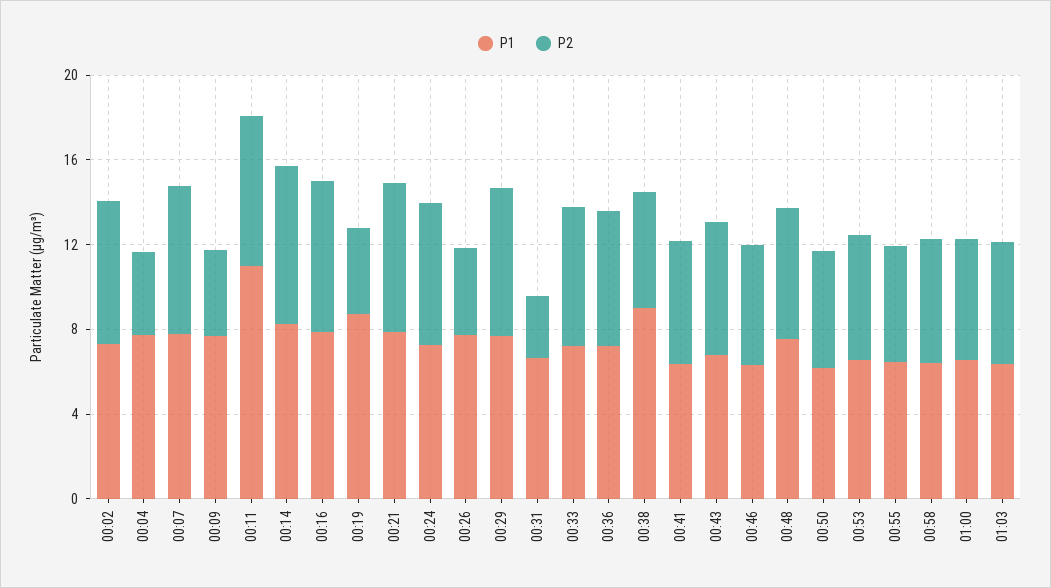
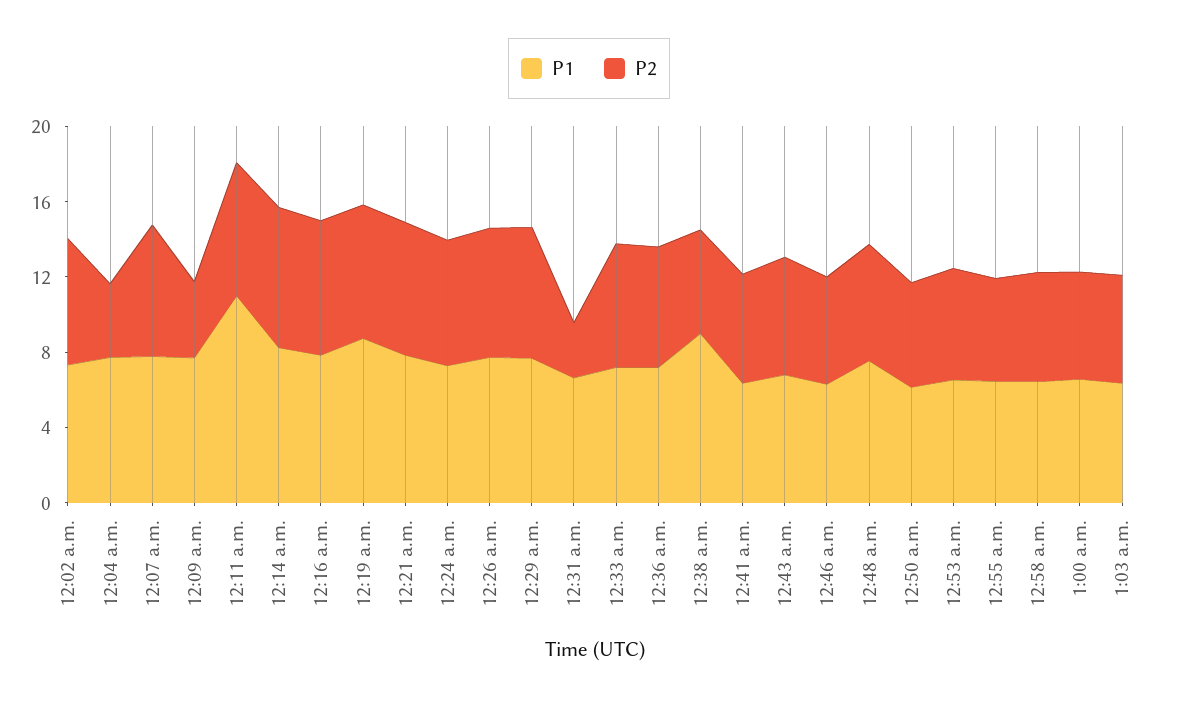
P2, 00:19: 4 -> 7
P2, 00:26: 4 -> 7

